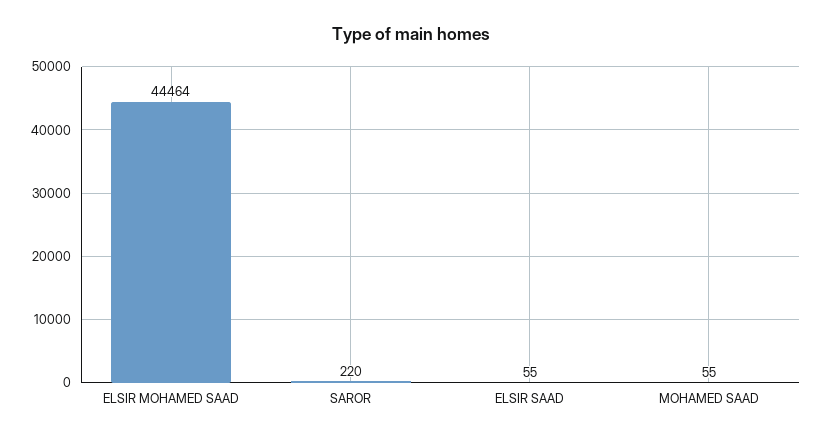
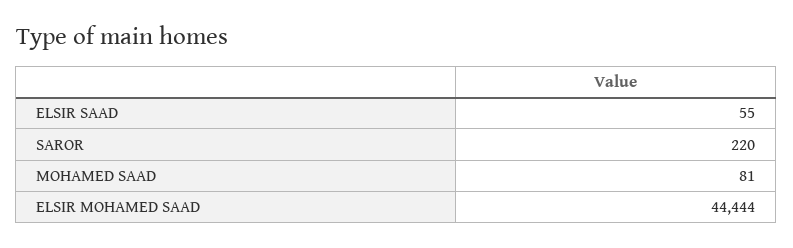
ELSIR MOHAMED SAAD: 44464 -> 44444
MOHAMED SAAD: 55 -> 81

